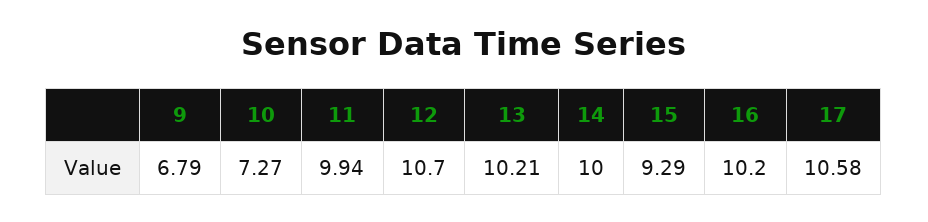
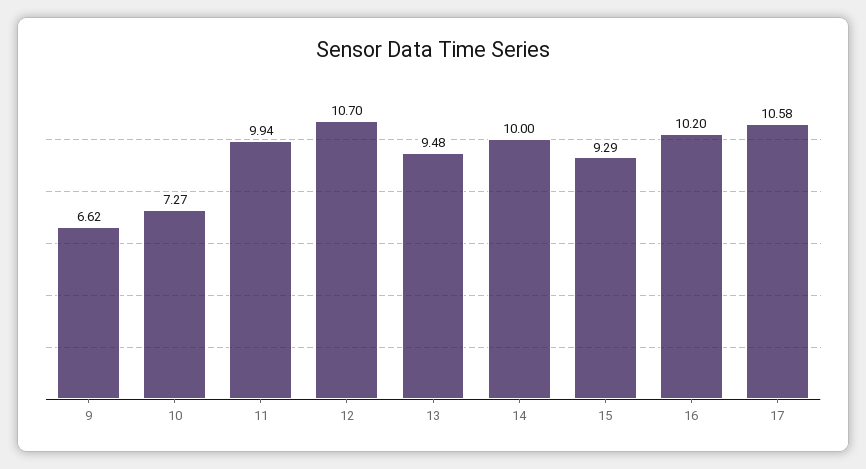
9: 6.79 -> 6.62
13: 10.21 -> 9.48

